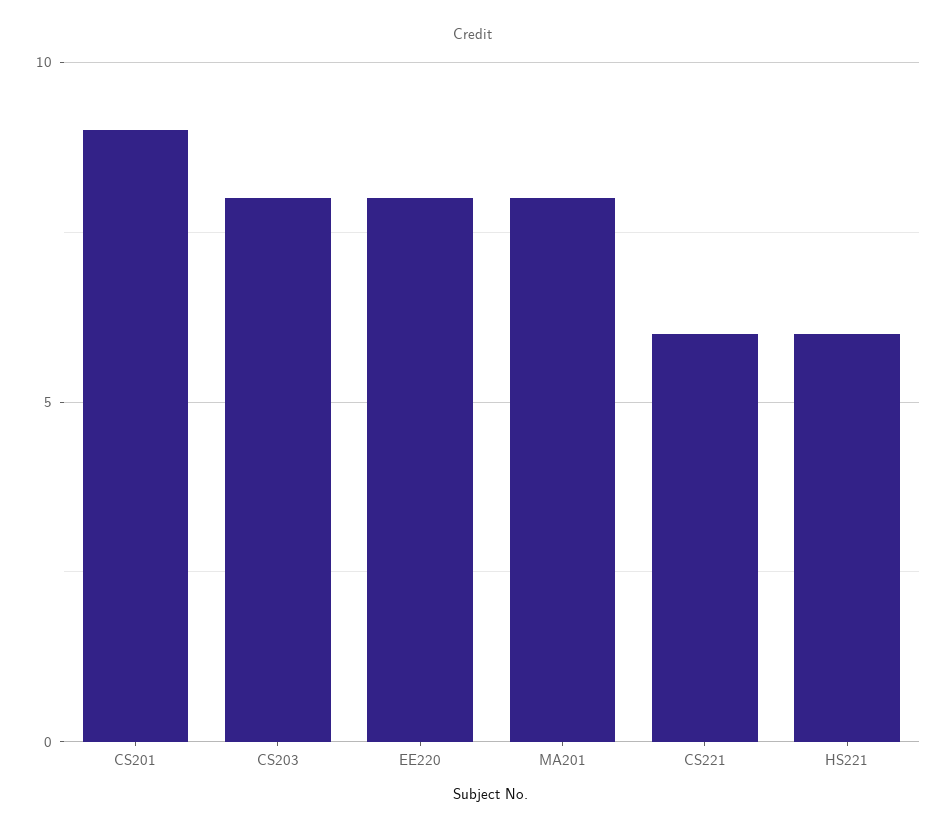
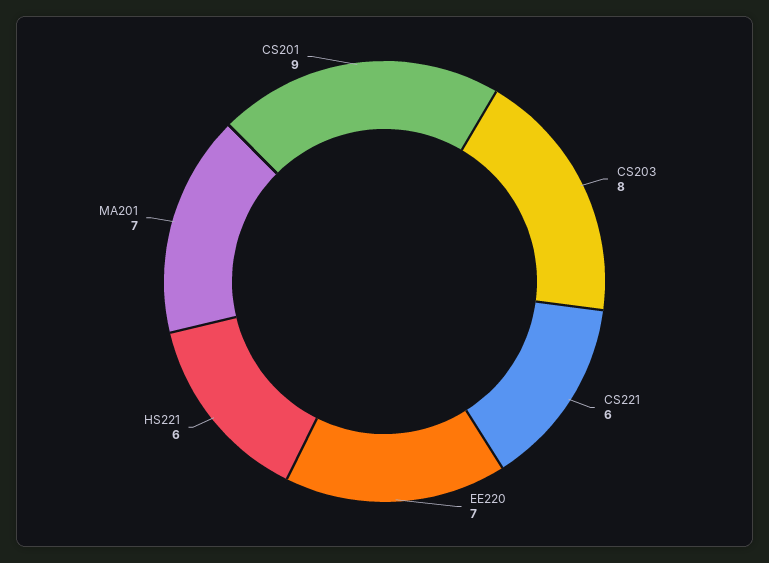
EE220: 8 -> 7
MA201: 8 -> 7

